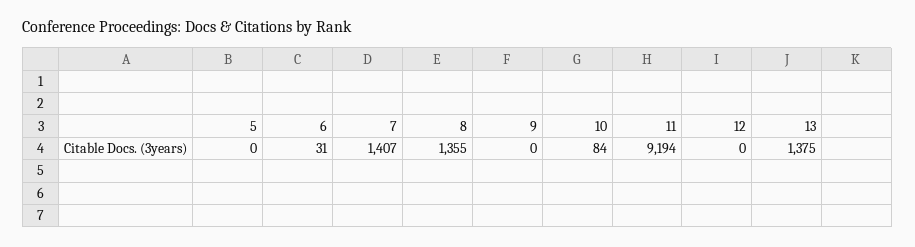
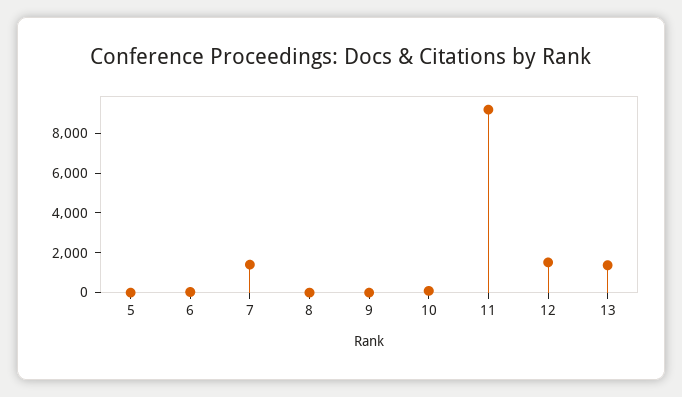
8: 1355 -> 0
12: 0 -> 1500

